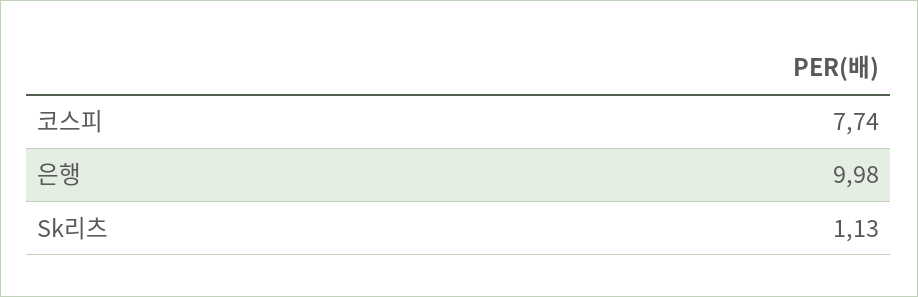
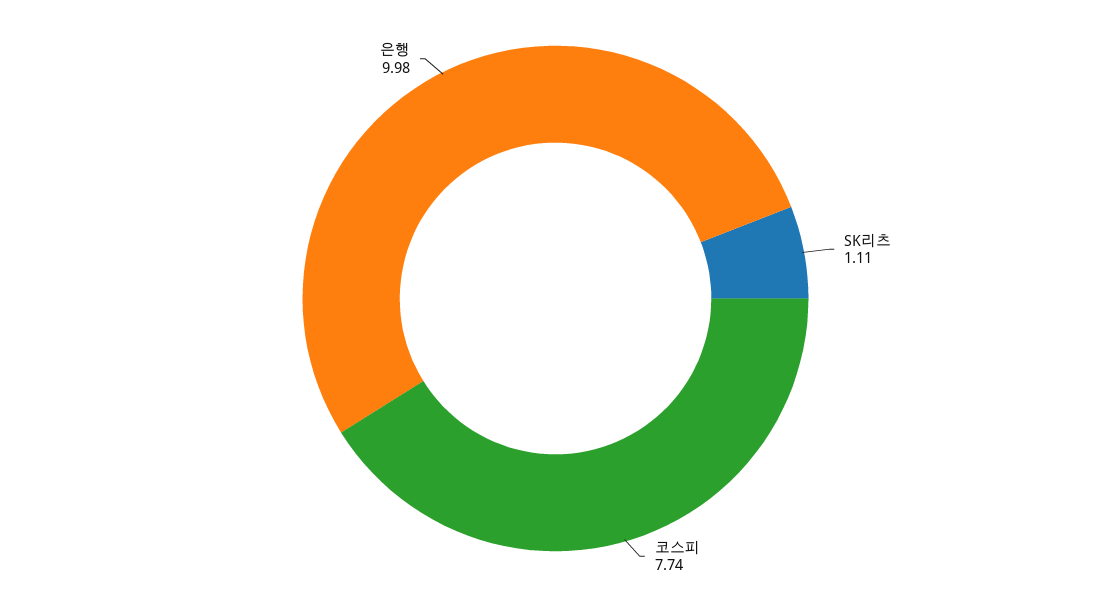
Sk리츠: 1.13 -> 1.11

